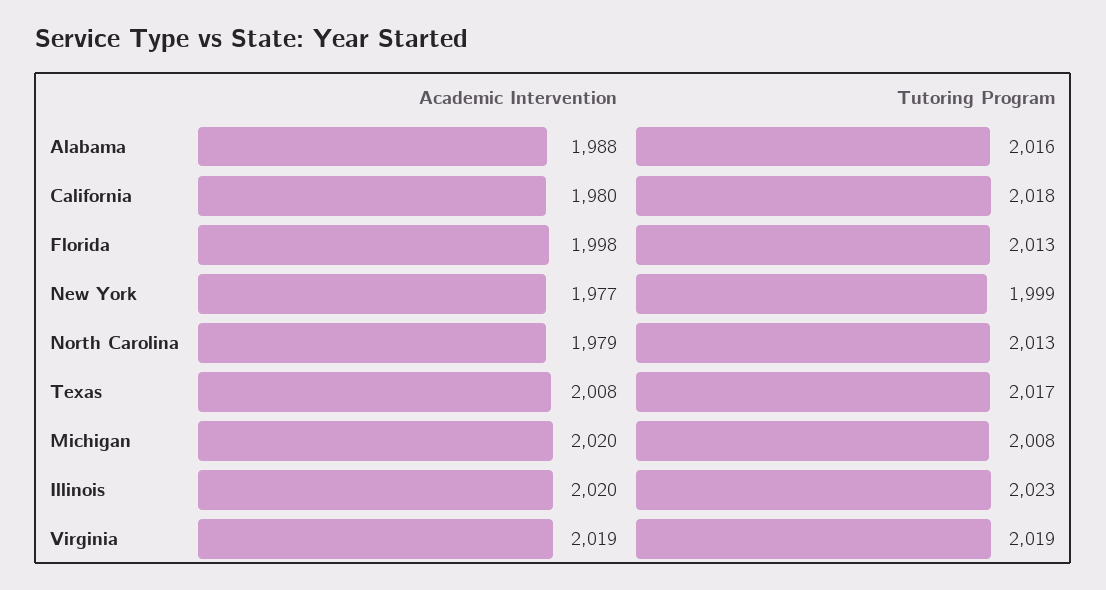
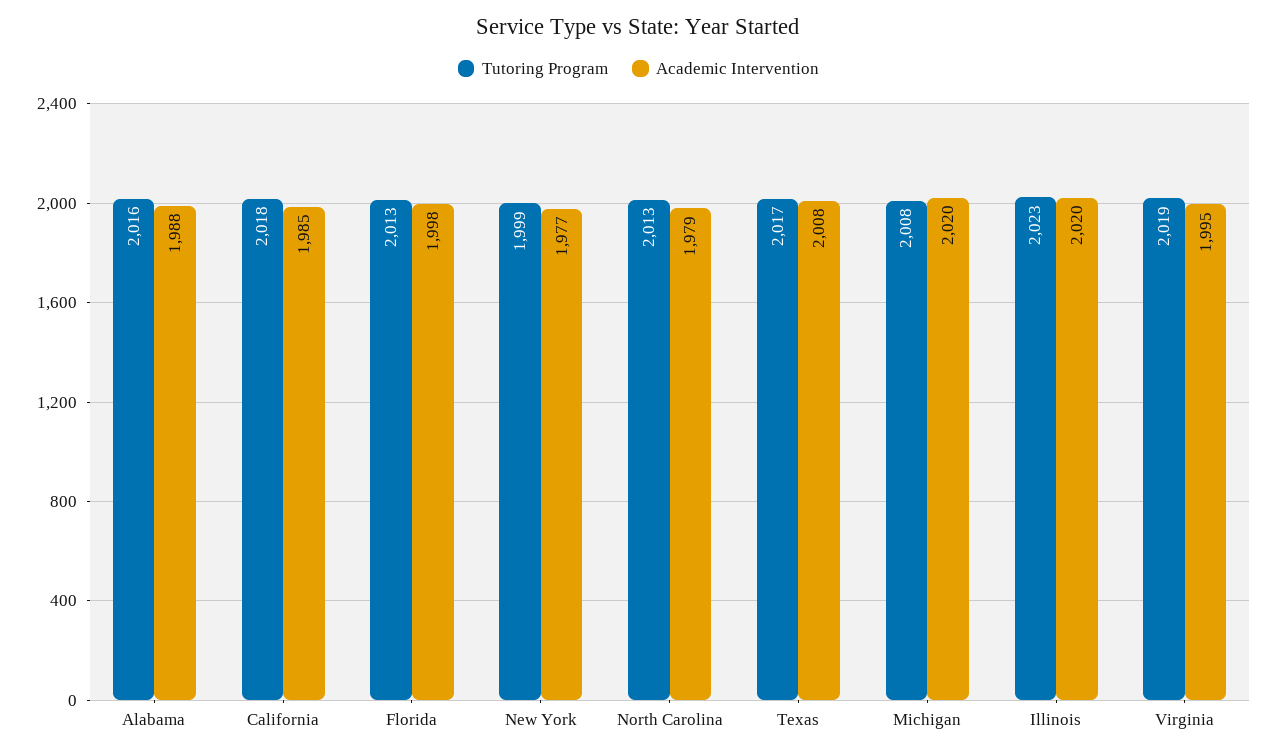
Academic Intervention, California: 1980 -> 1985
Academic Intervention, Virginia: 2019 -> 1995

